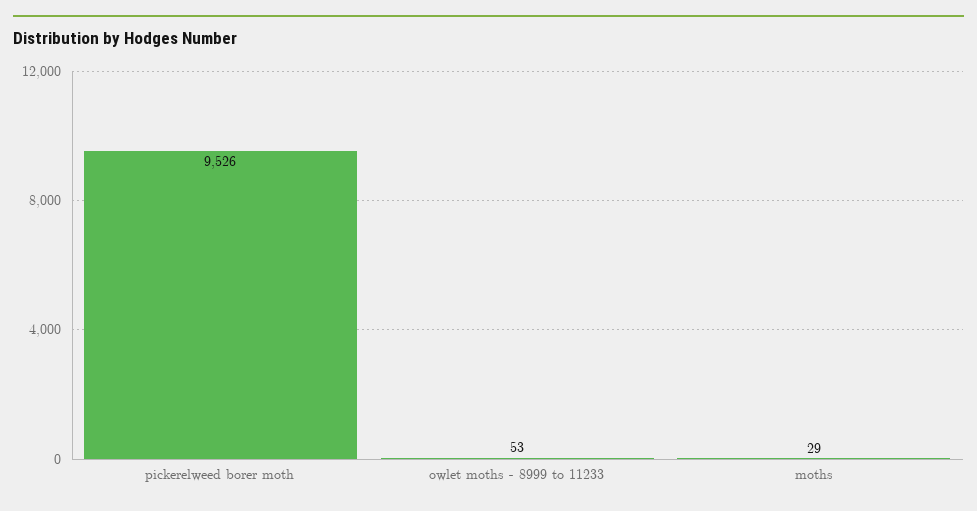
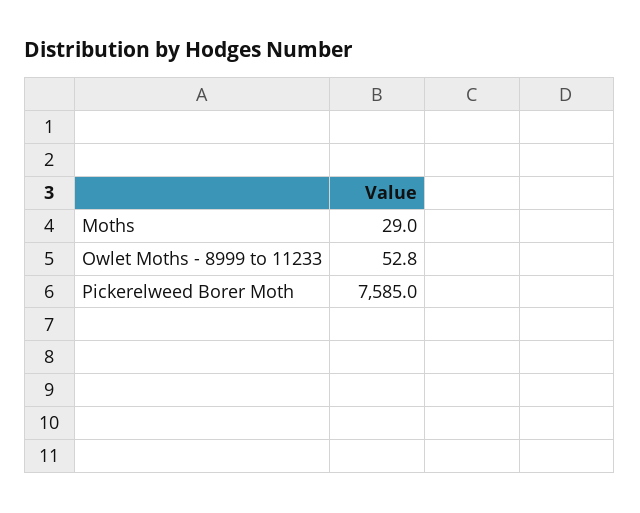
pickerelweed borer moth: 9526 -> 7585

